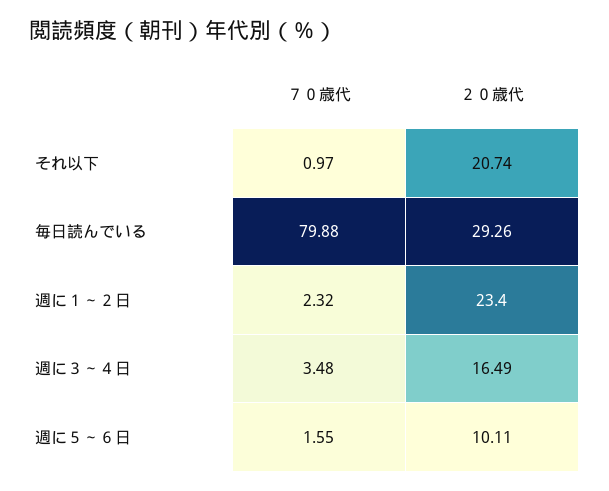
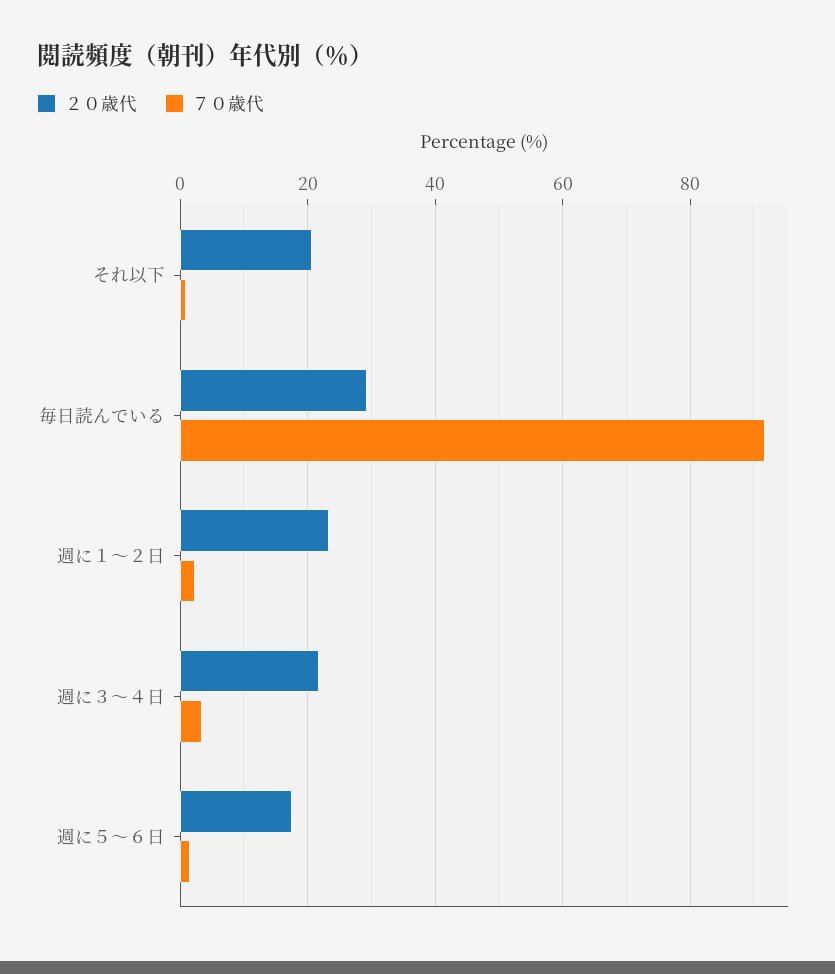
７０歳代, 毎日読んでいる: 79.88 -> 92
２０歳代, 週に３～４日: 16.49 -> 22
２０歳代, 週に５～６日: 10.11 -> 18

